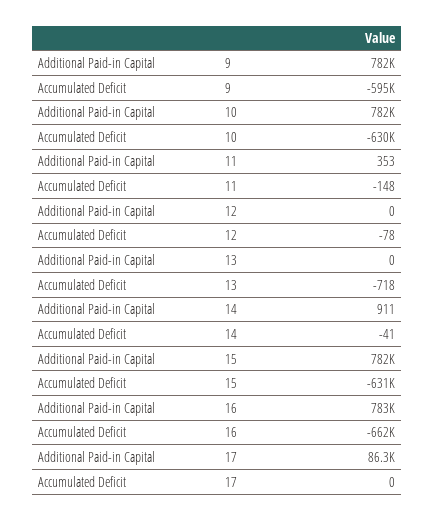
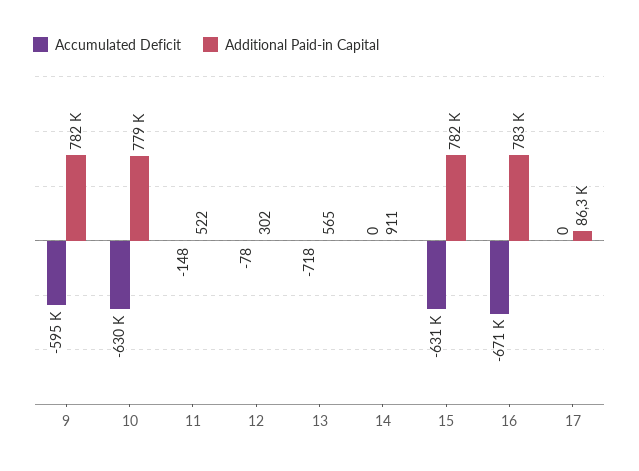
Additional Paid-in Capital, 10: 782000 -> 779000
Additional Paid-in Capital, 11: 353 -> 522
Additional Paid-in Capital, 12: 0 -> 302
Additional Paid-in Capital, 13: 0 -> 565
Accumulated Deficit, 14: -41 -> 0
Accumulated Deficit, 16: -662000 -> -671000

